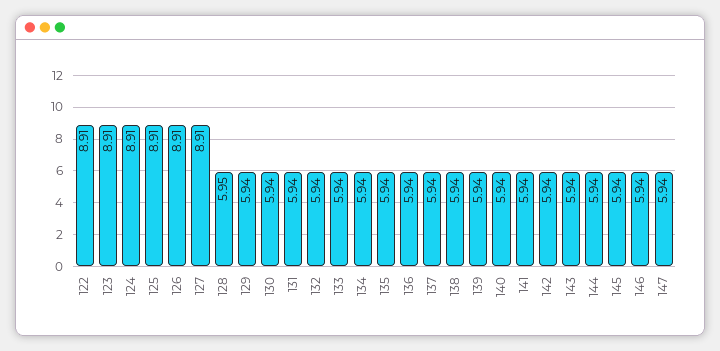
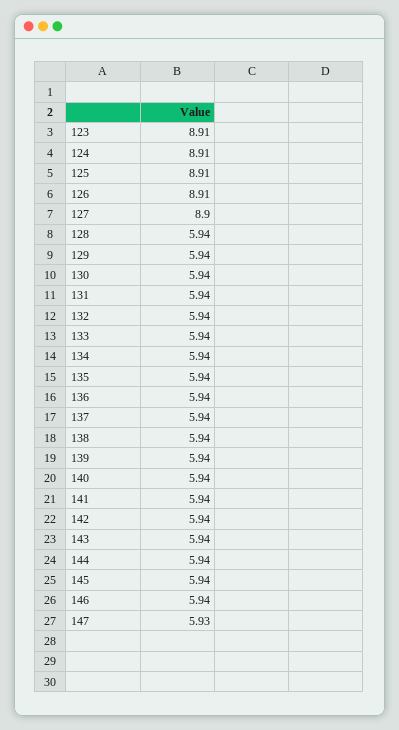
122: 8.91 -> none
127: 8.91 -> 8.9
128: 5.95 -> 5.94
147: 5.94 -> 5.93

